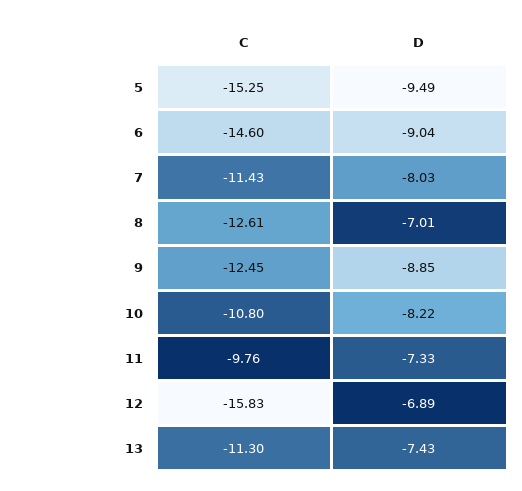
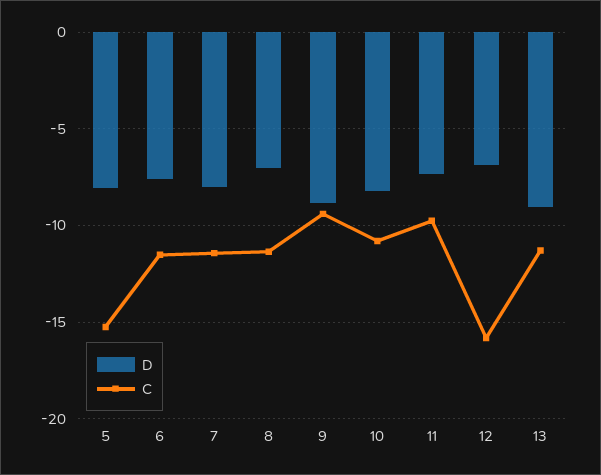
D, 5: -9.49 -> -8
C, 6: -14.6 -> -11.5
D, 6: -9.04 -> -7.5
C, 8: -12.61 -> -11.5
C, 9: -12.45 -> -9.5
D, 13: -7.43 -> -9

